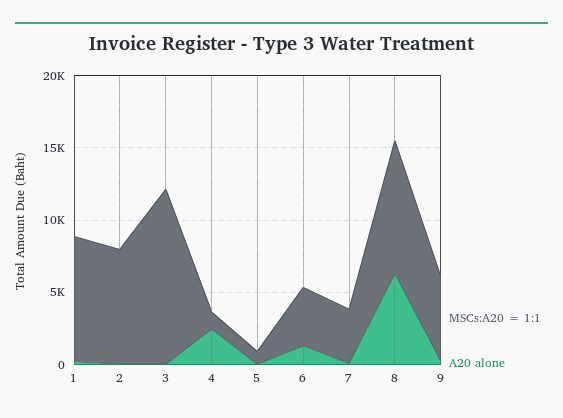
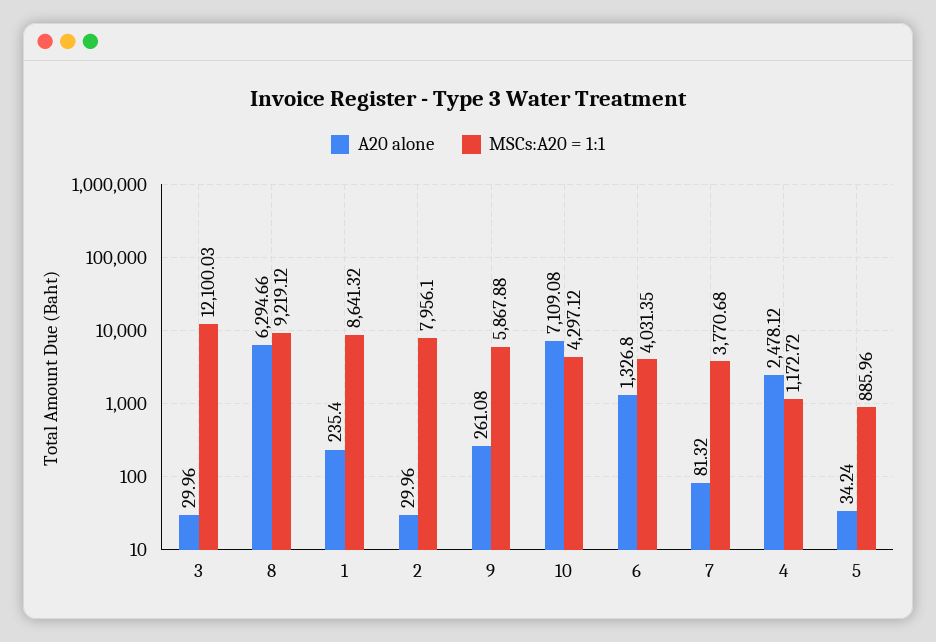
A20 alone, 10: none -> 7109.08
MSCs:A20 = 1:1, 10: none -> 4297.12

